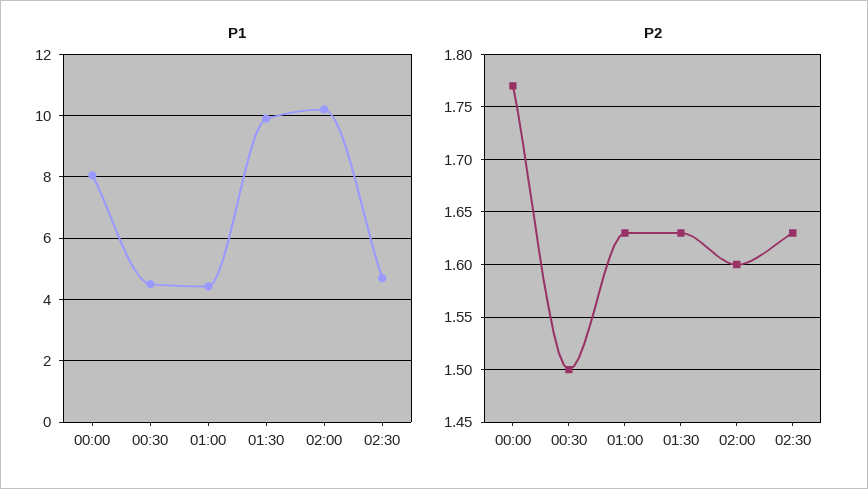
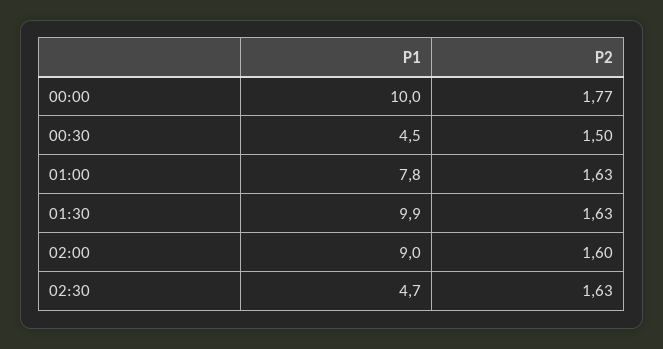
P1, 00:00: 8 -> 10
P1, 01:00: 4.4 -> 7.8
P1, 02:00: 10.2 -> 9

